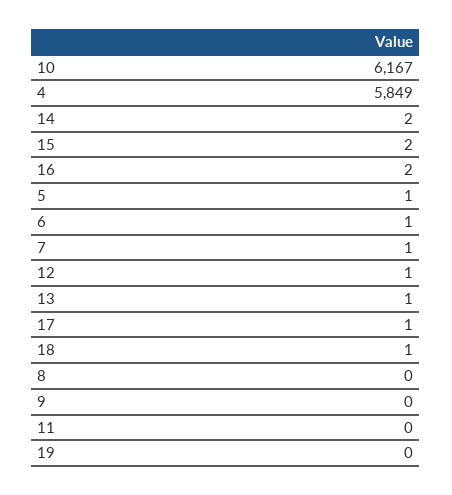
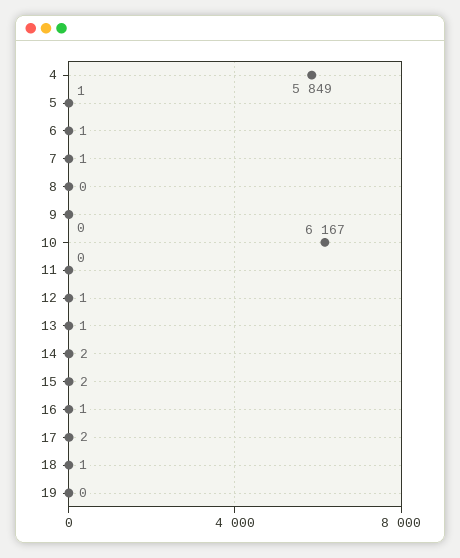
16: 2 -> 1
17: 1 -> 2

